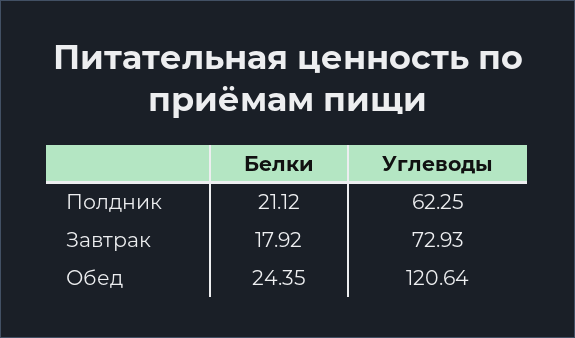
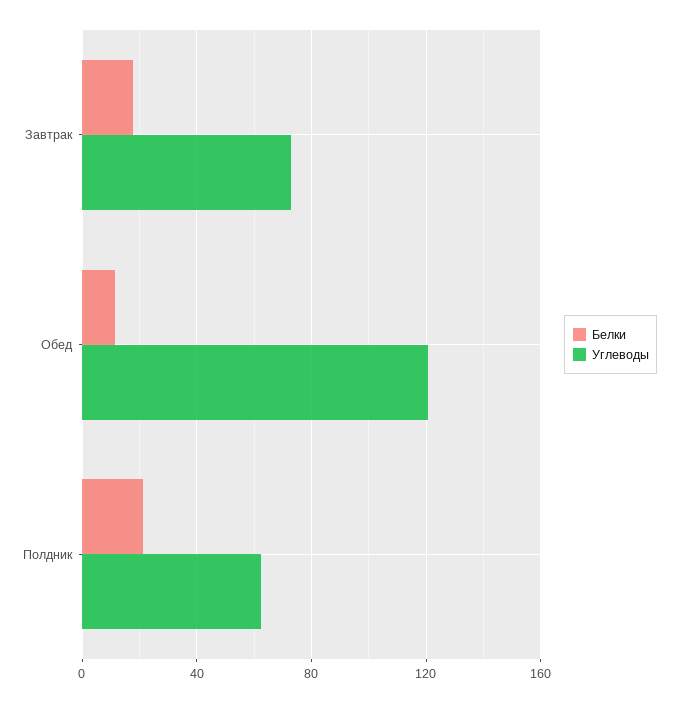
Белки, Обед: 24.35 -> 10

